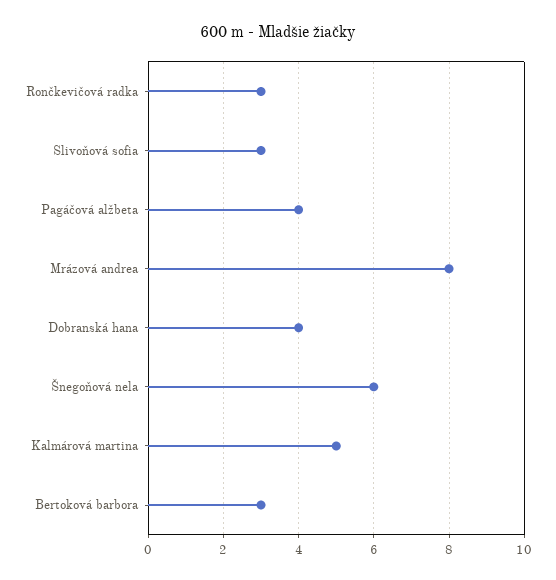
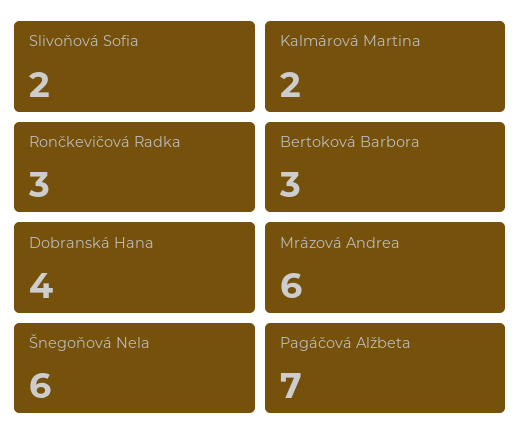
Slivoňová sofia: 3 -> 2
Pagáčová alžbeta: 4 -> 7
Mrázová andrea: 8 -> 6
Kalmárová martina: 5 -> 2

